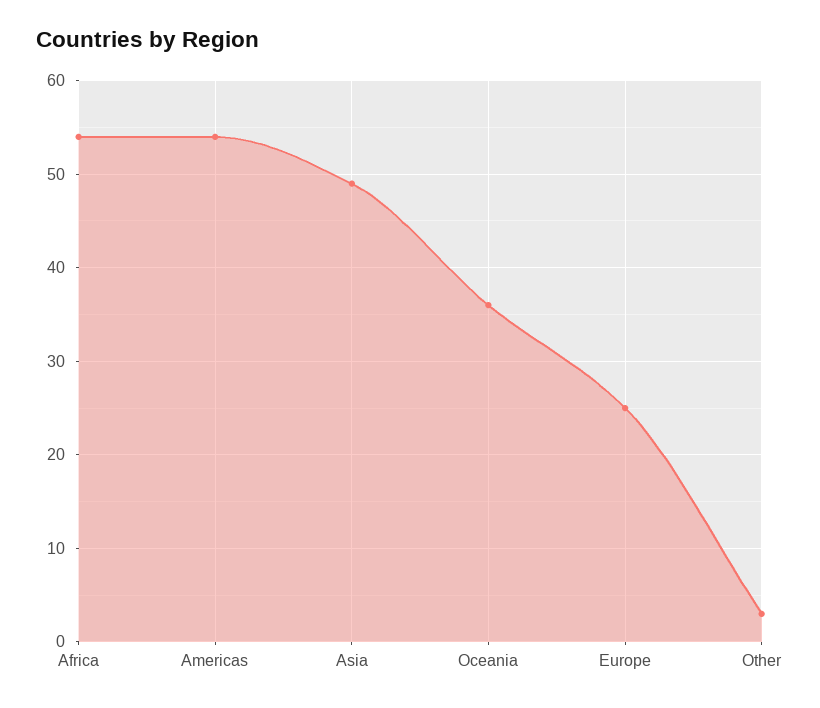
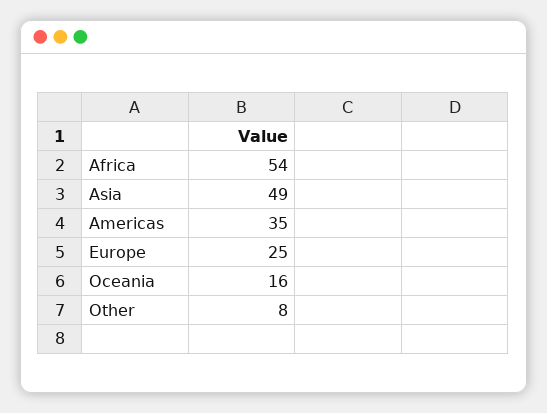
Americas: 54 -> 35
Oceania: 36 -> 16
Other: 3 -> 8

